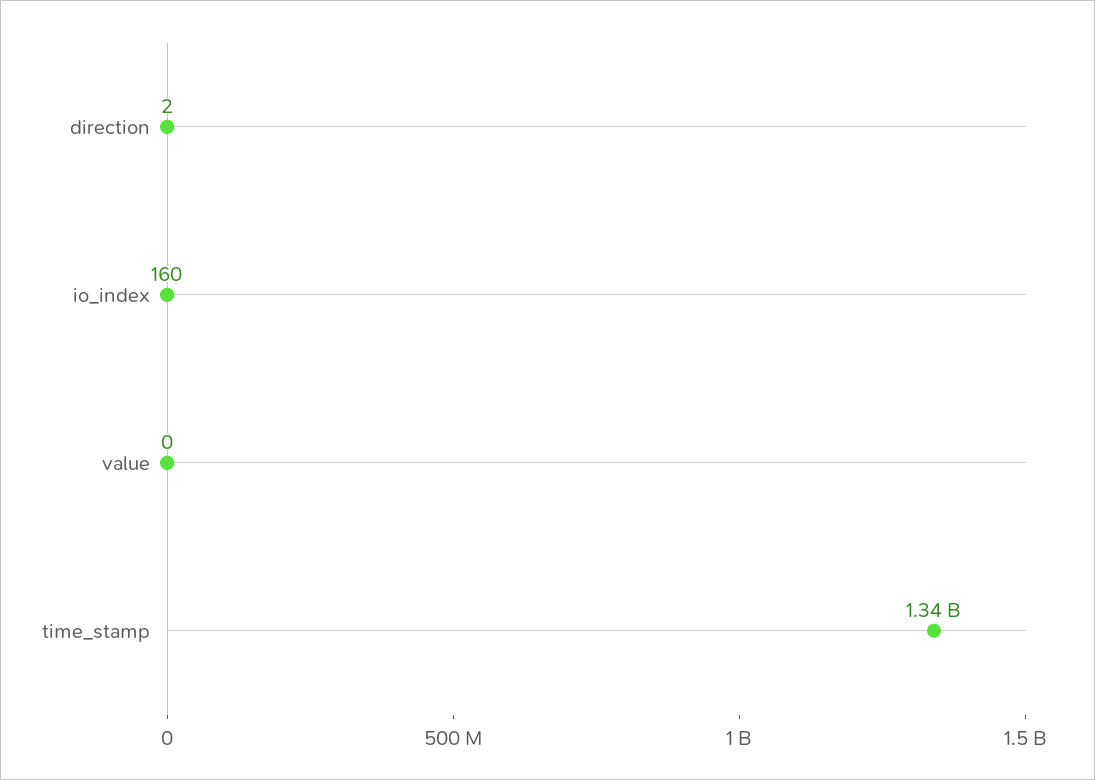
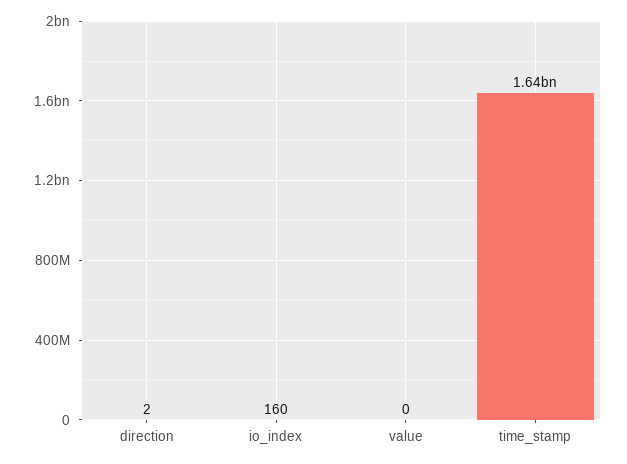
time_stamp: 1340000000 -> 1640000000

